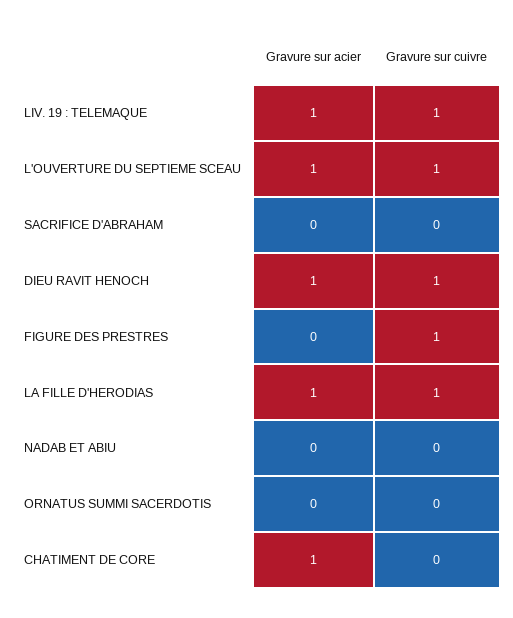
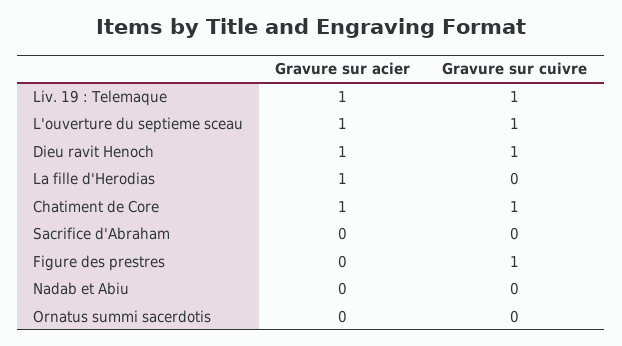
Gravure sur cuivre, LA FILLE D'HERODIAS: 1 -> 0
Gravure sur cuivre, CHATIMENT DE CORE: 0 -> 1

